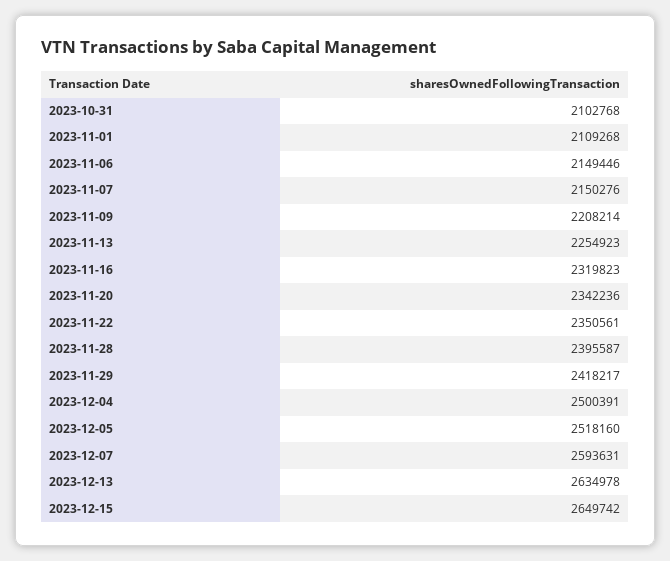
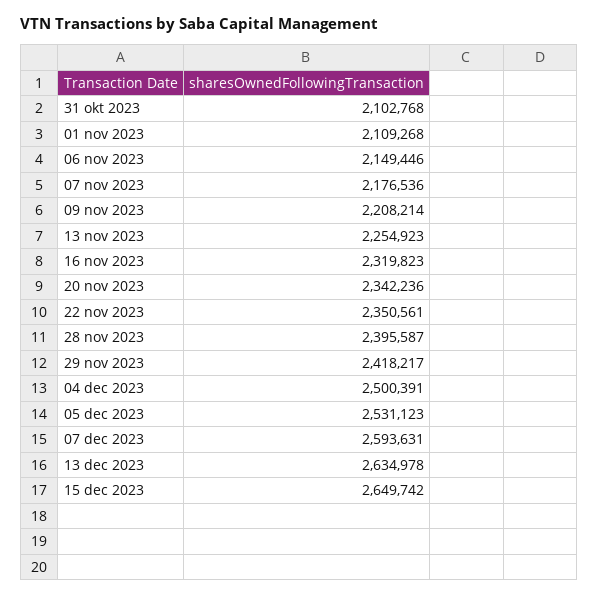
2023-11-07: 2150276 -> 2176536
2023-12-05: 2518160 -> 2531123

